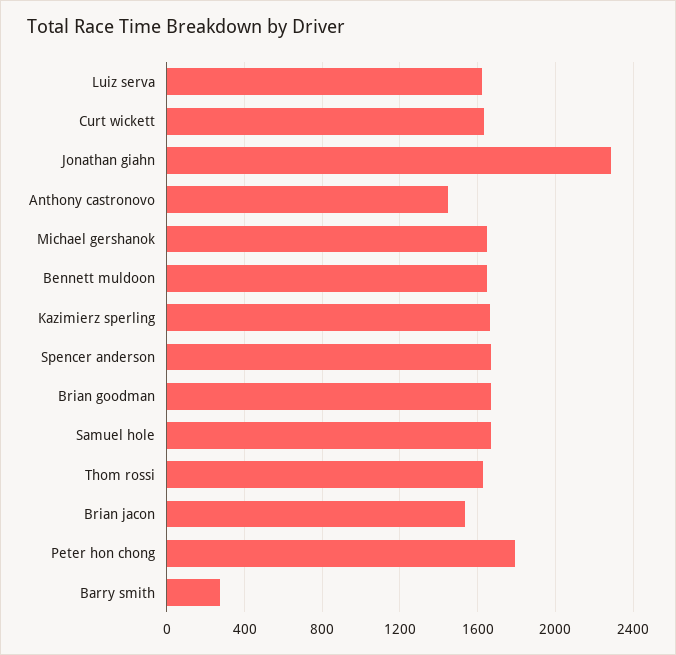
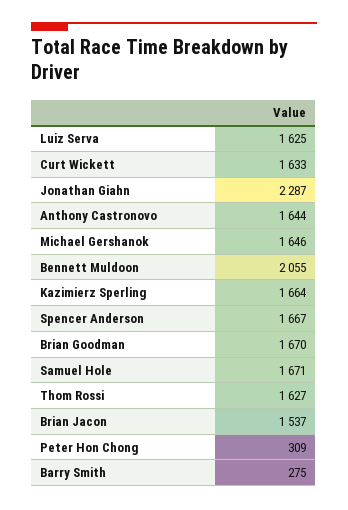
Anthony castronovo: 1450 -> 1644
Bennett muldoon: 1650 -> 2055
Peter hon chong: 1800 -> 309

